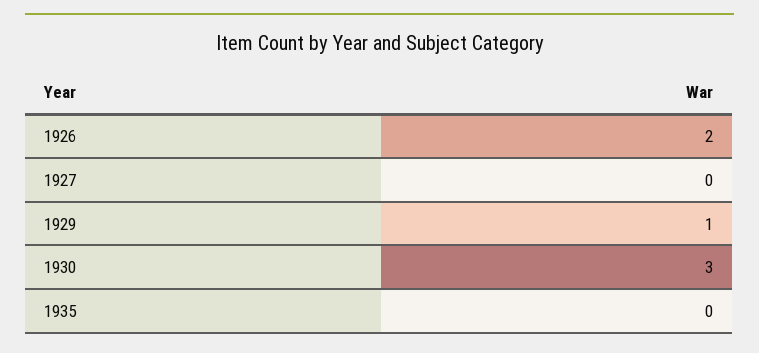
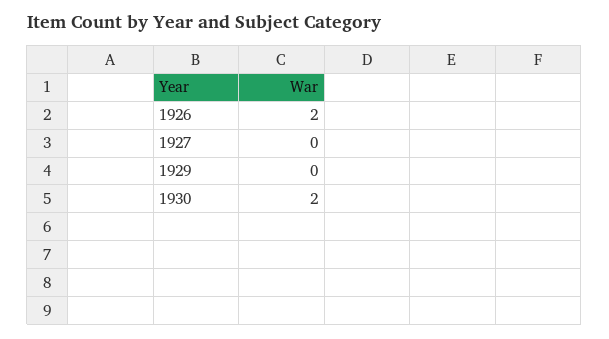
1929: 1 -> 0
1930: 3 -> 2
1935: 0 -> none

